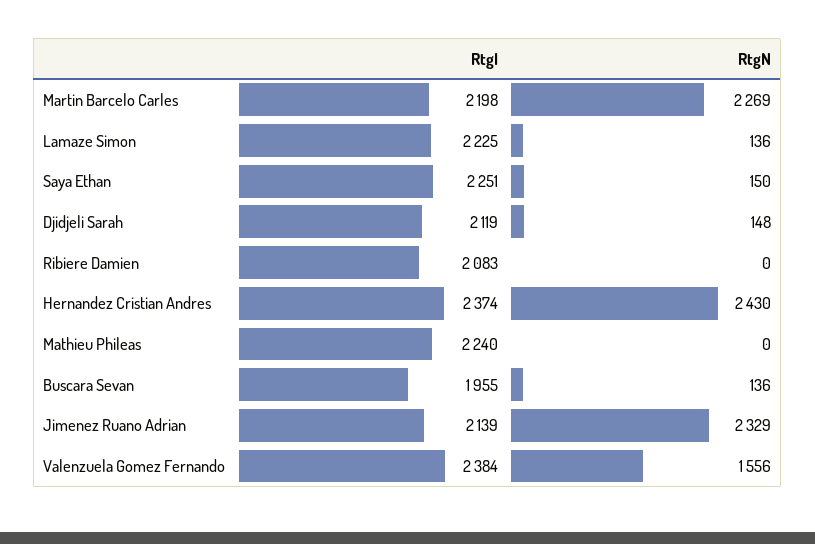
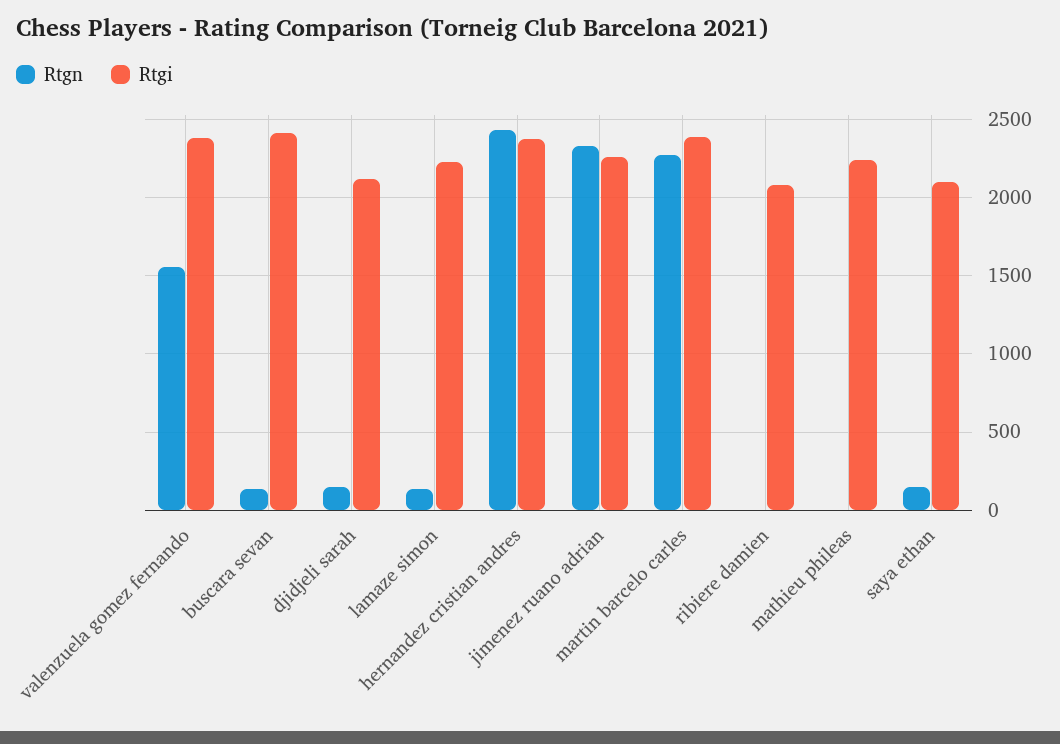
RtgI, Martin Barcelo Carles: 2198 -> 2400
RtgI, Saya Ethan: 2251 -> 2100
RtgI, Buscara Sevan: 1955 -> 2400
RtgI, Jimenez Ruano Adrian: 2139 -> 2250

